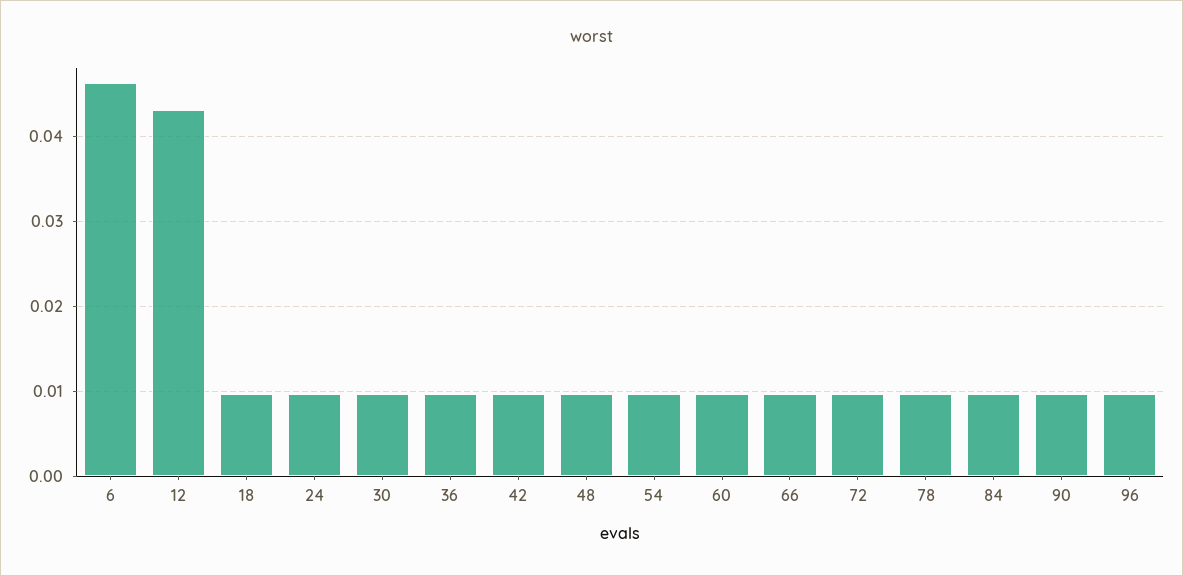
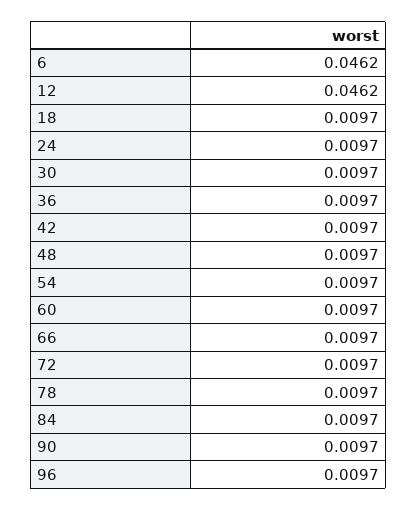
12: 0.043 -> 0.0462

